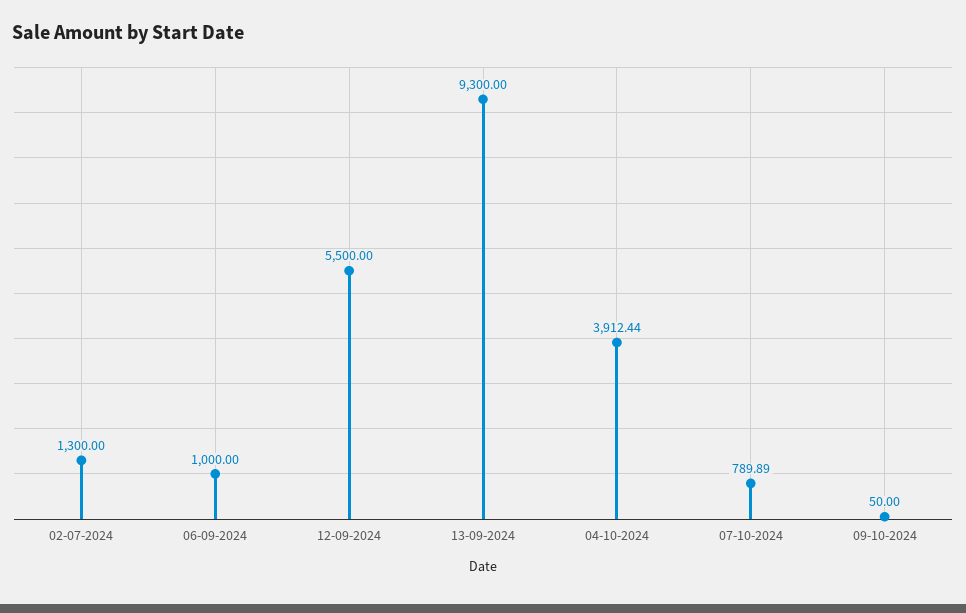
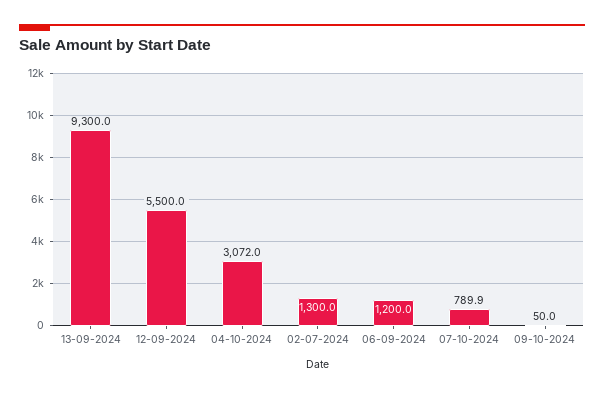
06-09-2024: 1000 -> 1200
04-10-2024: 3912.44 -> 3072

